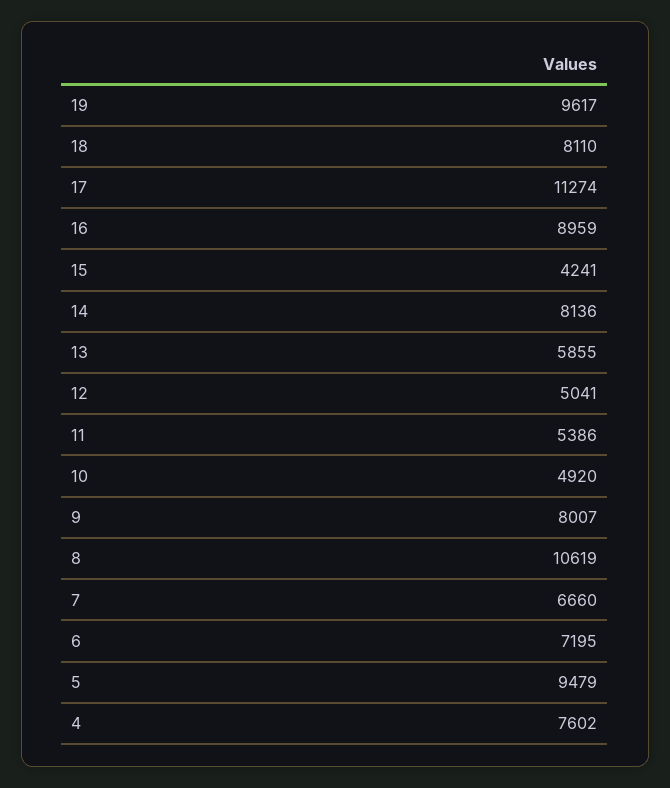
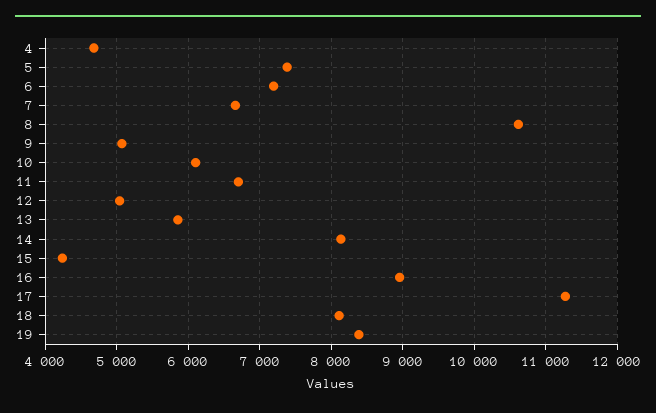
19: 9617 -> 8400
11: 5386 -> 6700
10: 4920 -> 6100
9: 8007 -> 5100
5: 9479 -> 7400
4: 7602 -> 4700

